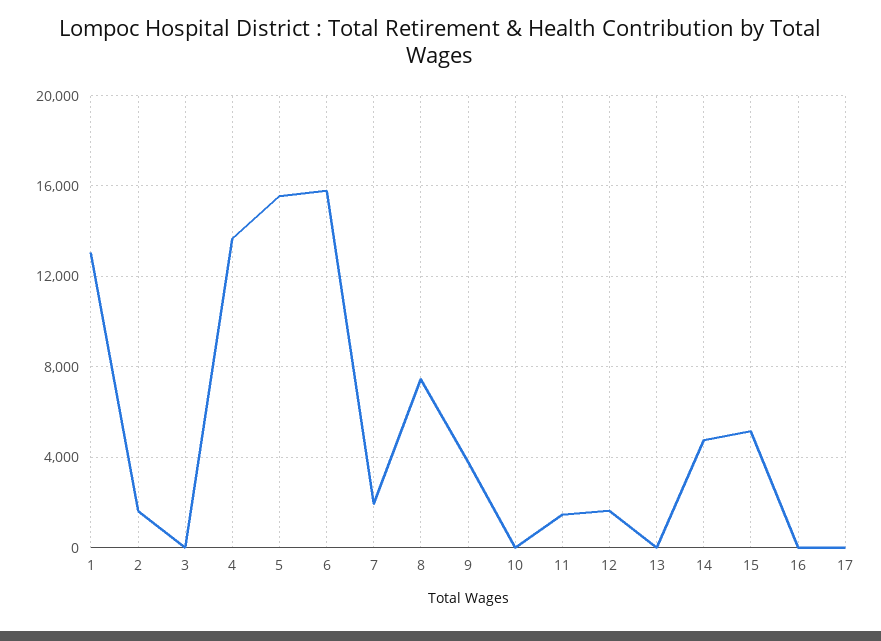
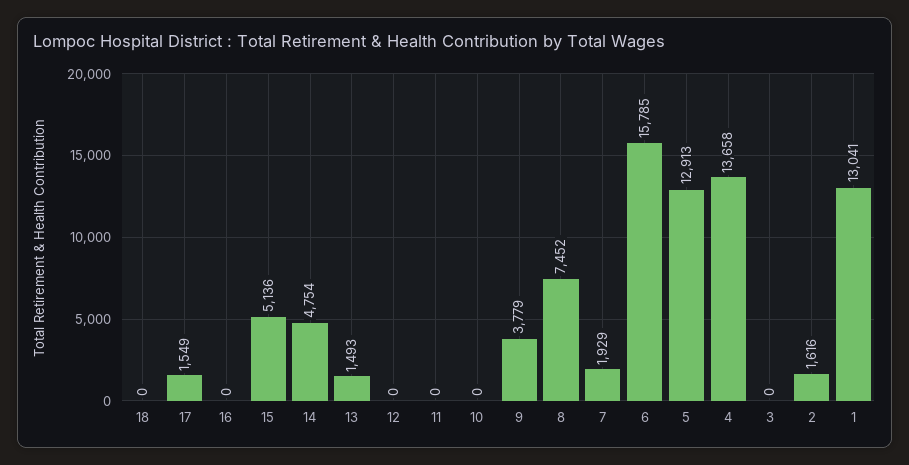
5: 15500 -> 12913
11: 1500 -> 0
12: 1500 -> 0
13: 0 -> 1493
17: 0 -> 1549
18: none -> 0

